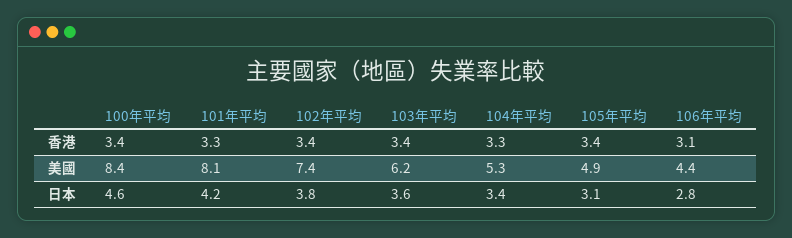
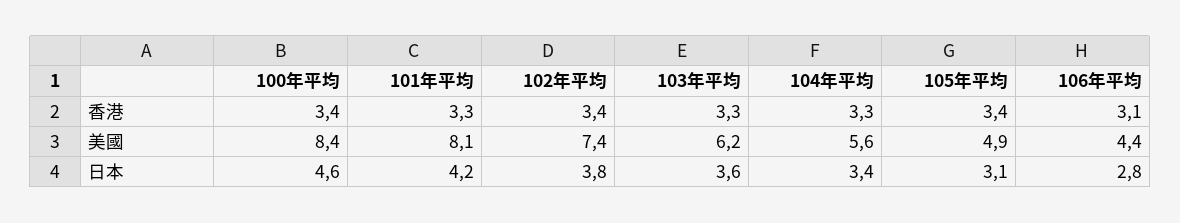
103年平均, 香港: 3.4 -> 3.3
104年平均, 美國: 5.3 -> 5.6

